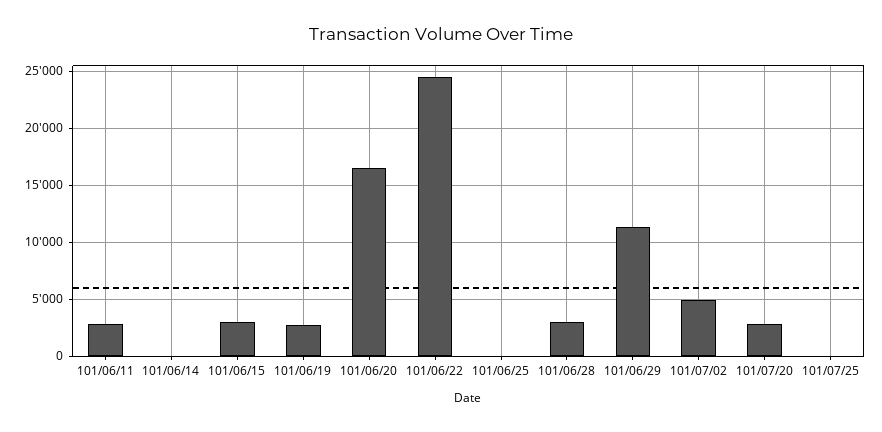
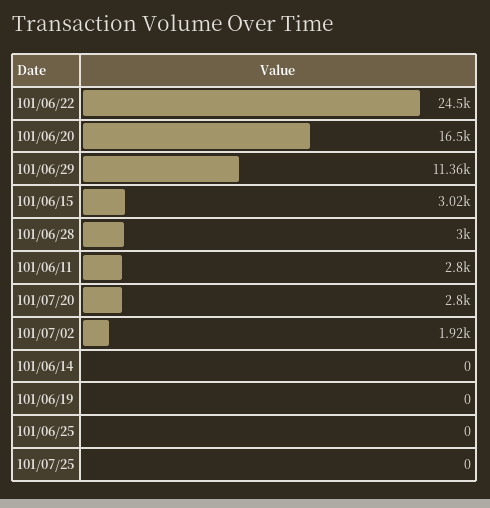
101/06/19: 3000 -> 0
101/07/02: 5000 -> 1920

